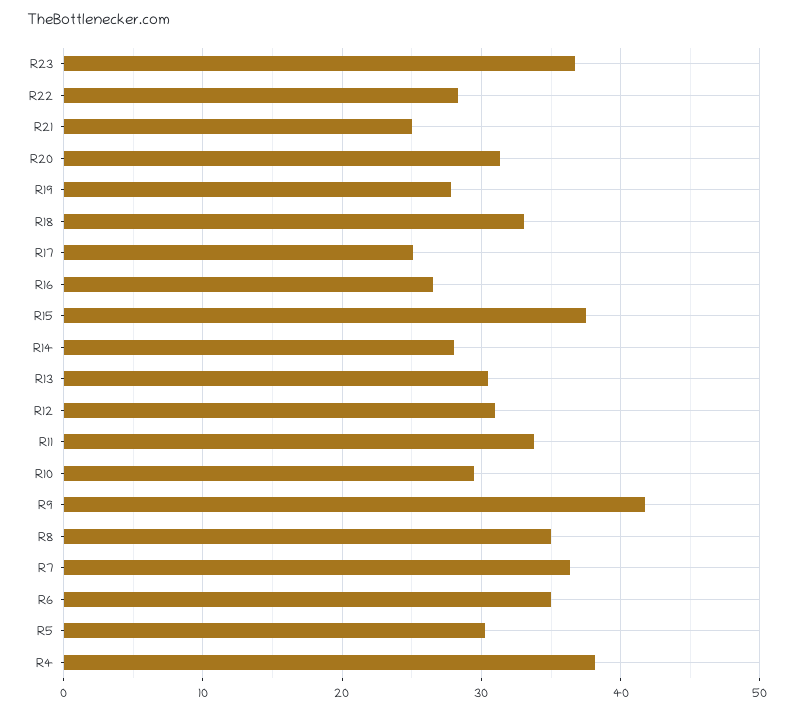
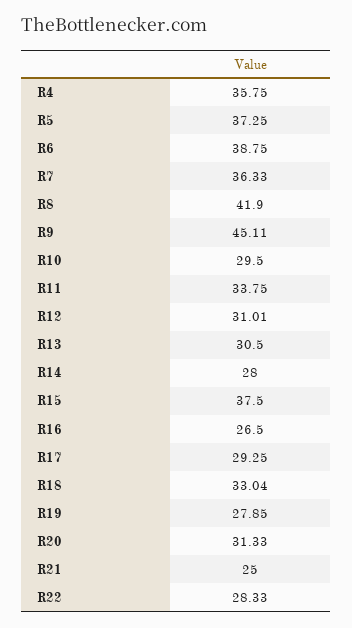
R23: 37 -> none
R17: 25 -> 29.25
R9: 42 -> 45.11
R8: 35 -> 41.9
R6: 35 -> 38.75
R5: 30 -> 37.25
R4: 38 -> 35.75

